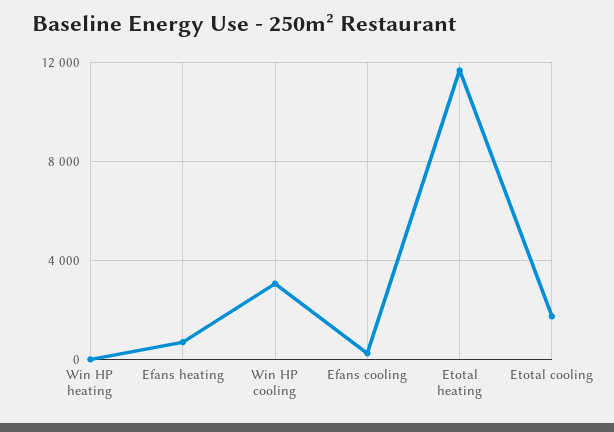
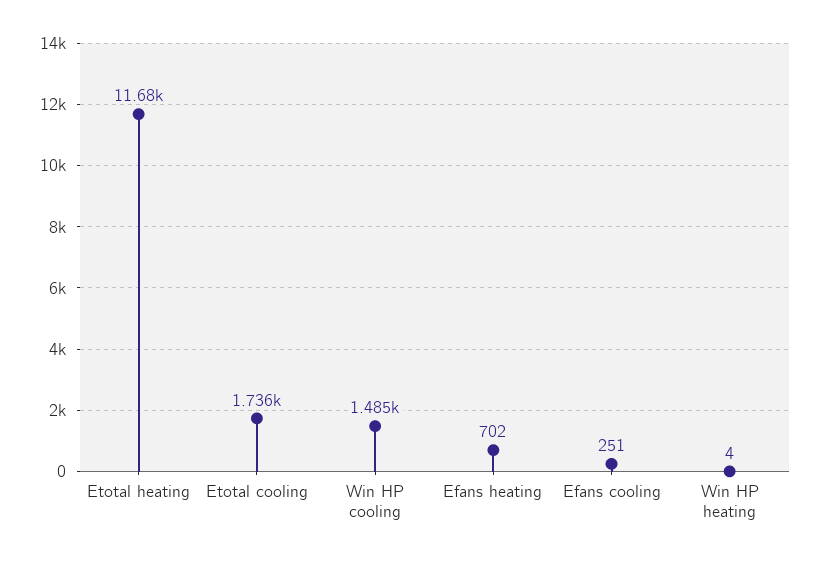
Win HP cooling: 3000 -> 1485

